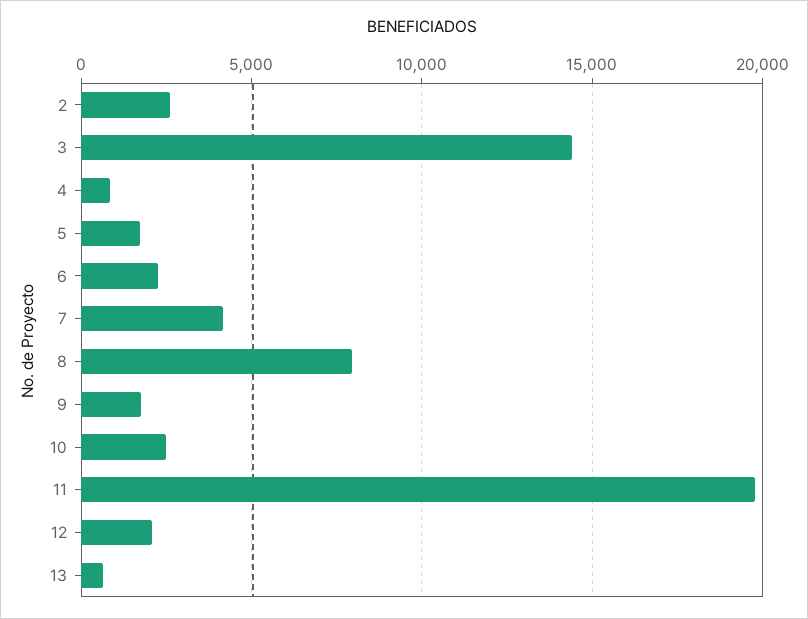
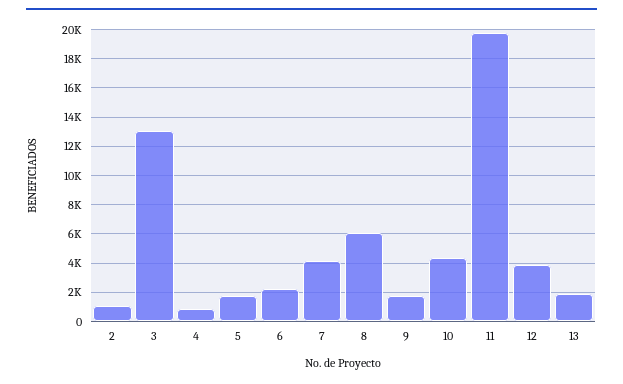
2: 2500 -> 1000
3: 14500 -> 13000
8: 8000 -> 6000
10: 2500 -> 4500
12: 2000 -> 4000
13: 500 -> 2000

